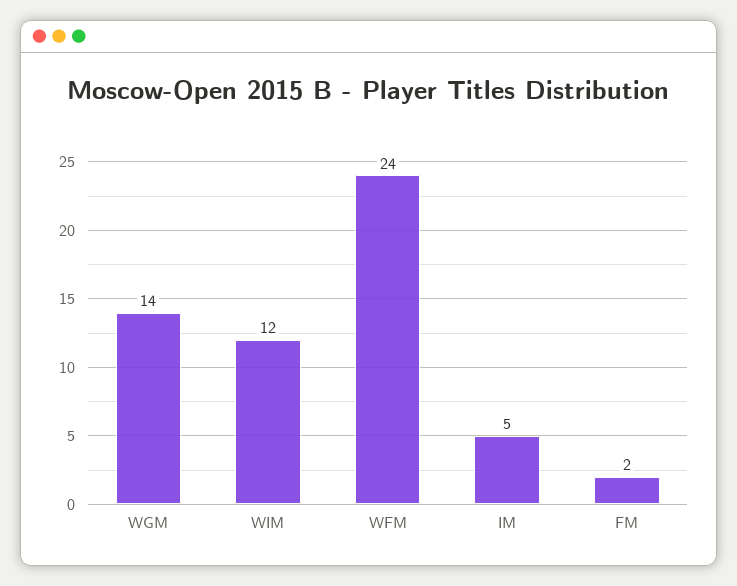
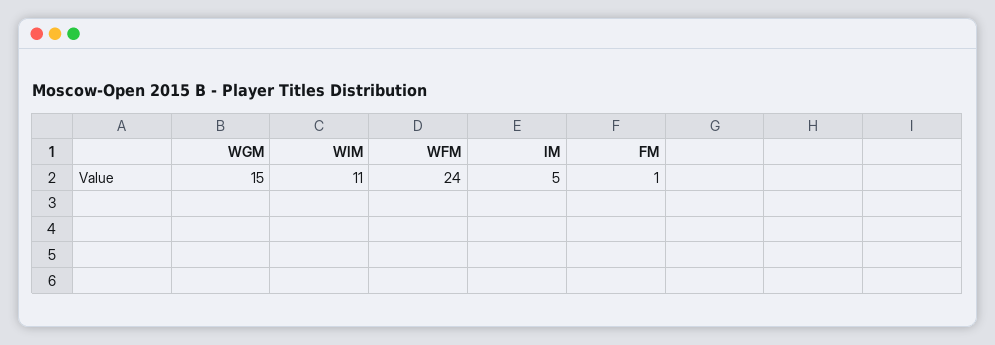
WGM: 14 -> 15
WIM: 12 -> 11
FM: 2 -> 1

